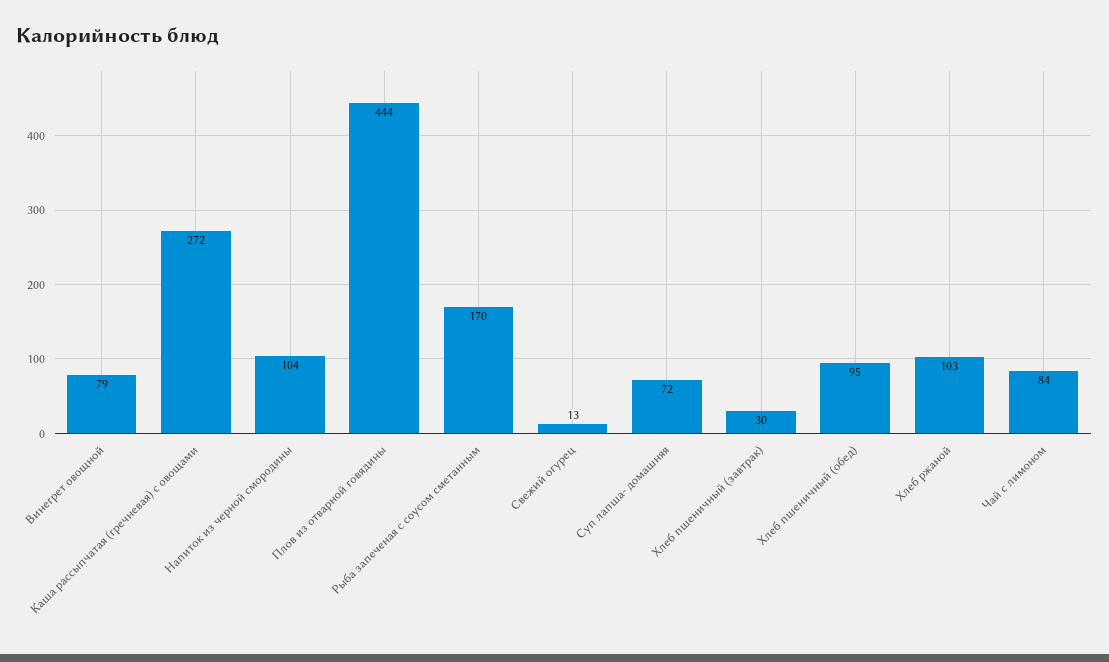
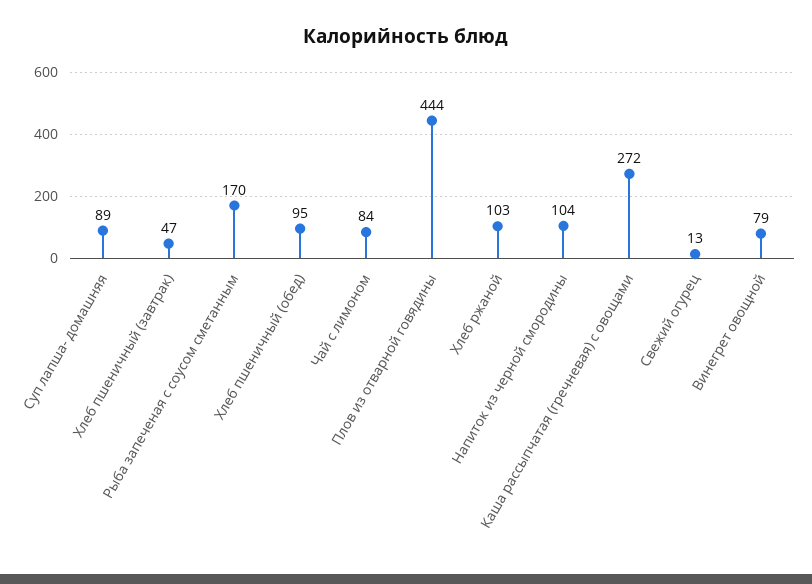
Суп лапша- домашняя: 72 -> 89
Хлеб пшеничный (завтрак): 30 -> 47

